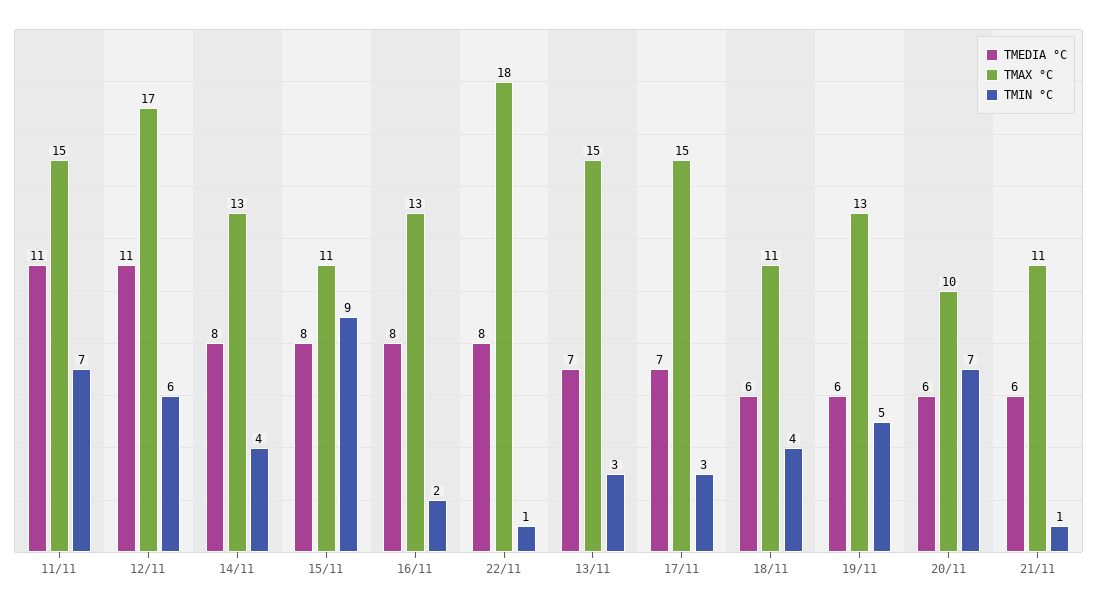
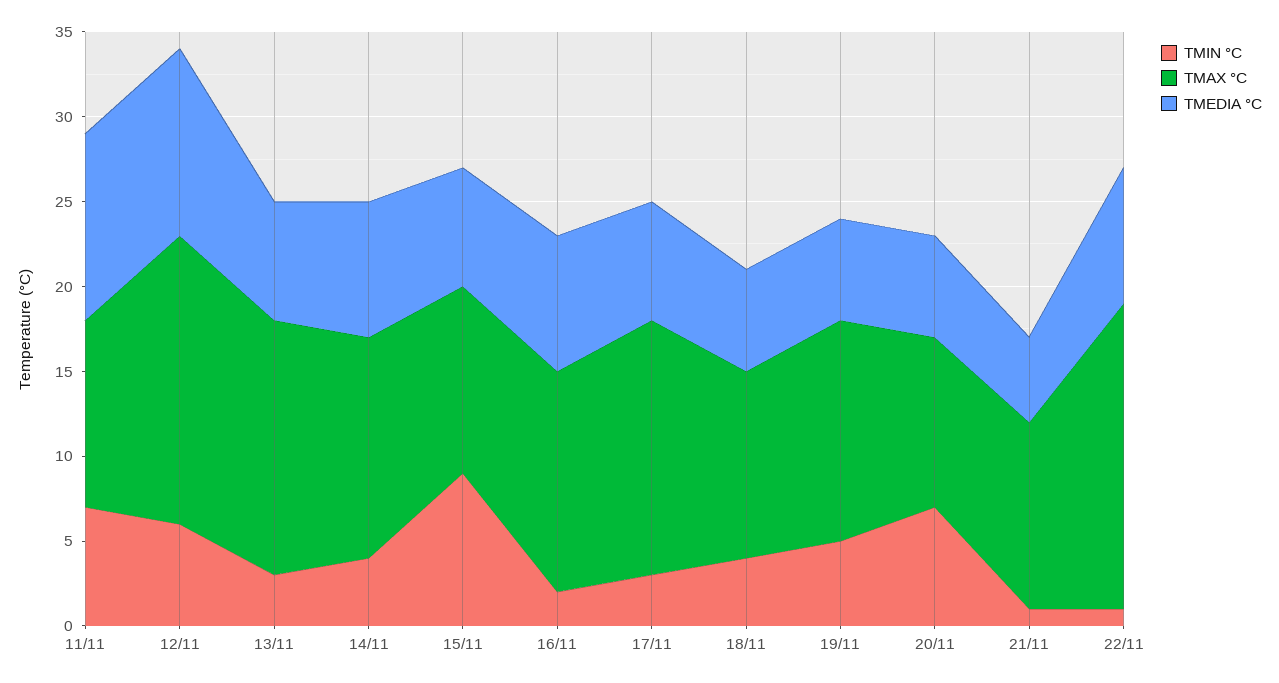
TMAX °C, 11/11: 15 -> 11
TMEDIA °C, 15/11: 8 -> 7
TMEDIA °C, 21/11: 6 -> 5

